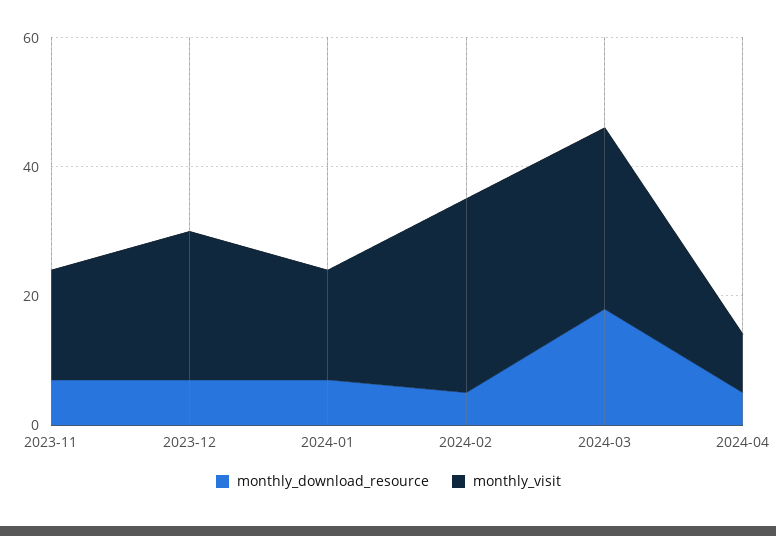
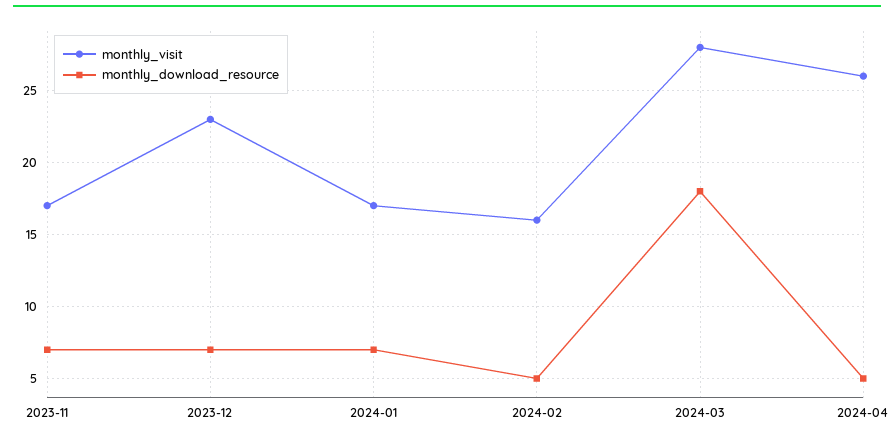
monthly_visit, 2024-02: 30 -> 16
monthly_visit, 2024-04: 10 -> 26

